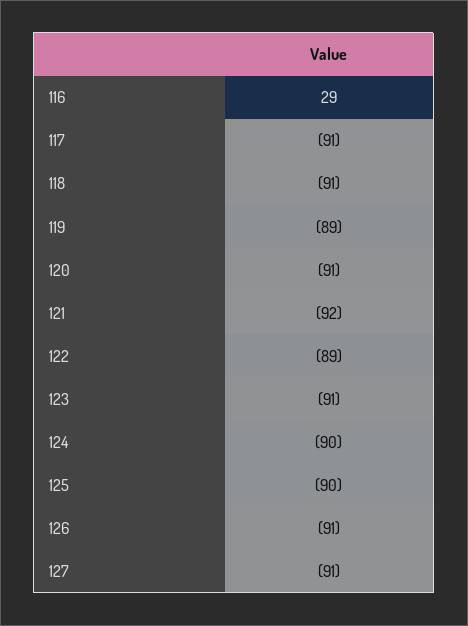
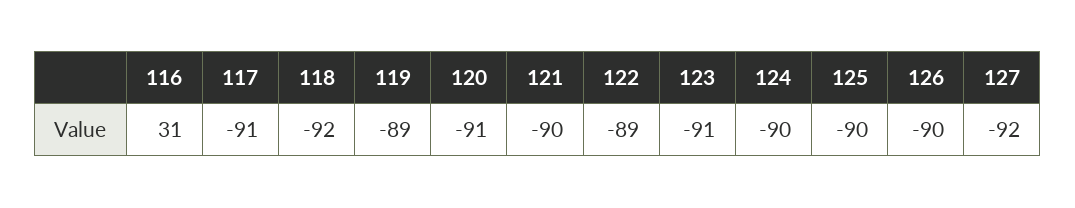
116: 29 -> 31
118: -91 -> -92
121: -92 -> -90
126: -91 -> -90
127: -91 -> -92

